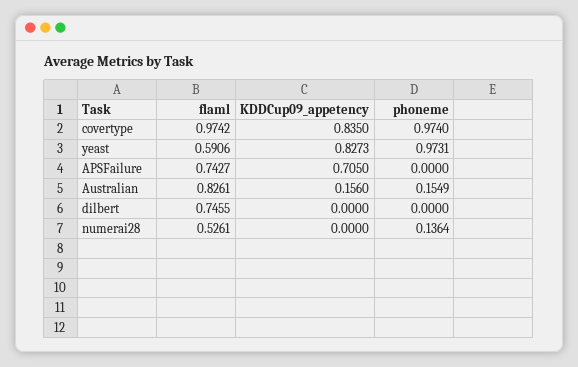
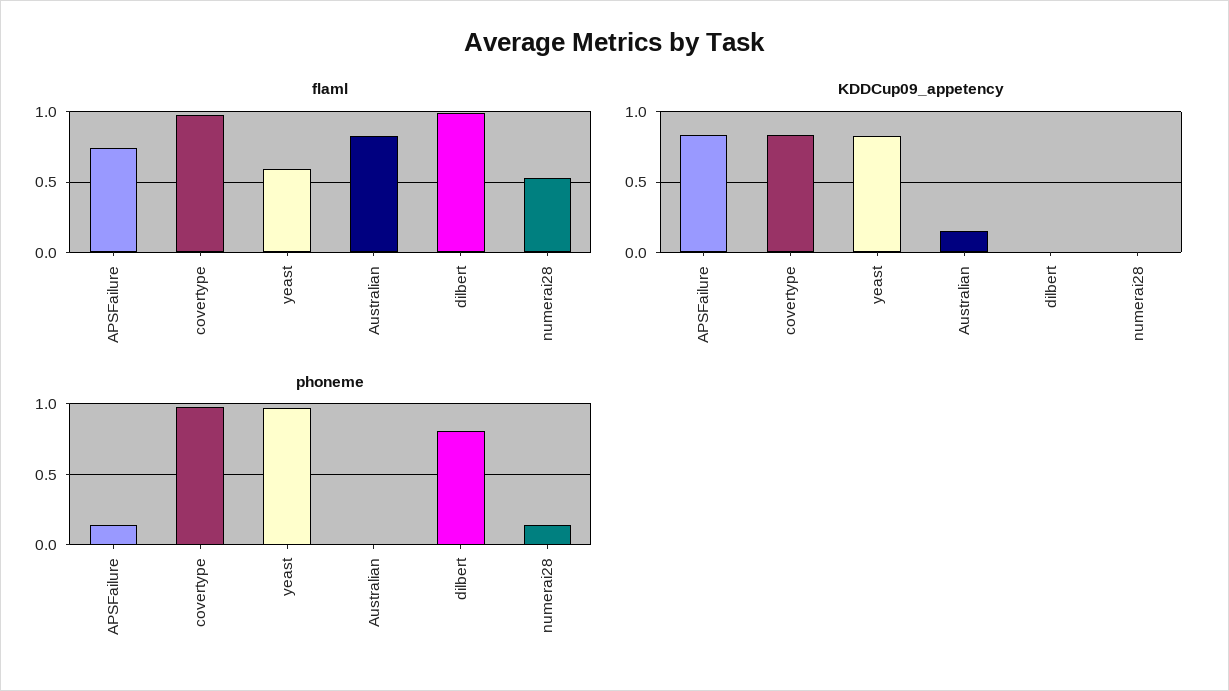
KDDCup09_appetency, APSFailure: 0.705 -> 0.85
phoneme, APSFailure: 0 -> 0.15
phoneme, Australian: 0.1549 -> 0
flaml, dilbert: 0.7455 -> 1
phoneme, dilbert: 0 -> 0.8

